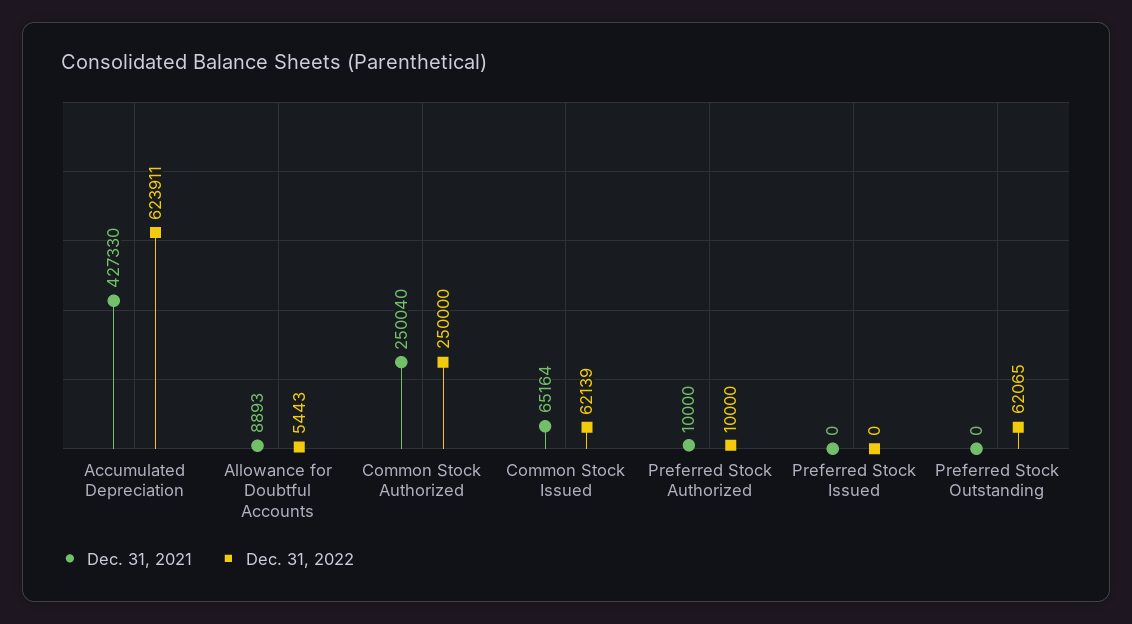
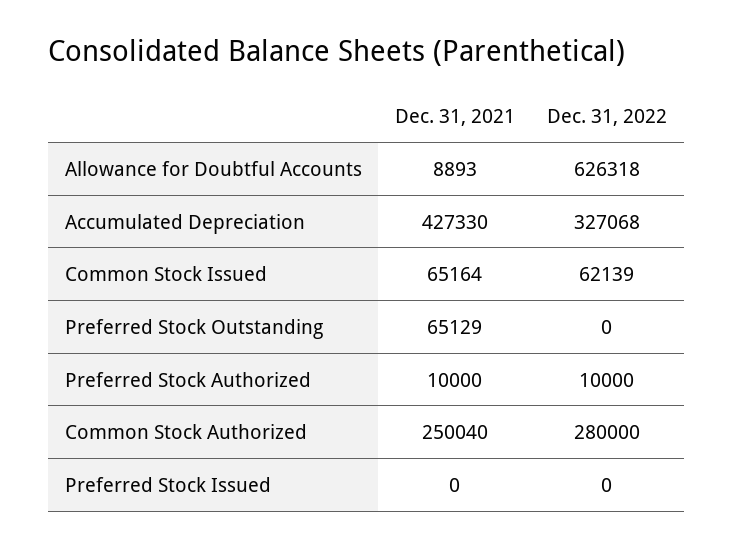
Dec. 31, 2022, Accumulated Depreciation: 623911 -> 327068
Dec. 31, 2022, Allowance for Doubtful Accounts: 5443 -> 626318
Dec. 31, 2022, Common Stock Authorized: 250000 -> 280000
Dec. 31, 2021, Preferred Stock Outstanding: 0 -> 65129
Dec. 31, 2022, Preferred Stock Outstanding: 62065 -> 0

